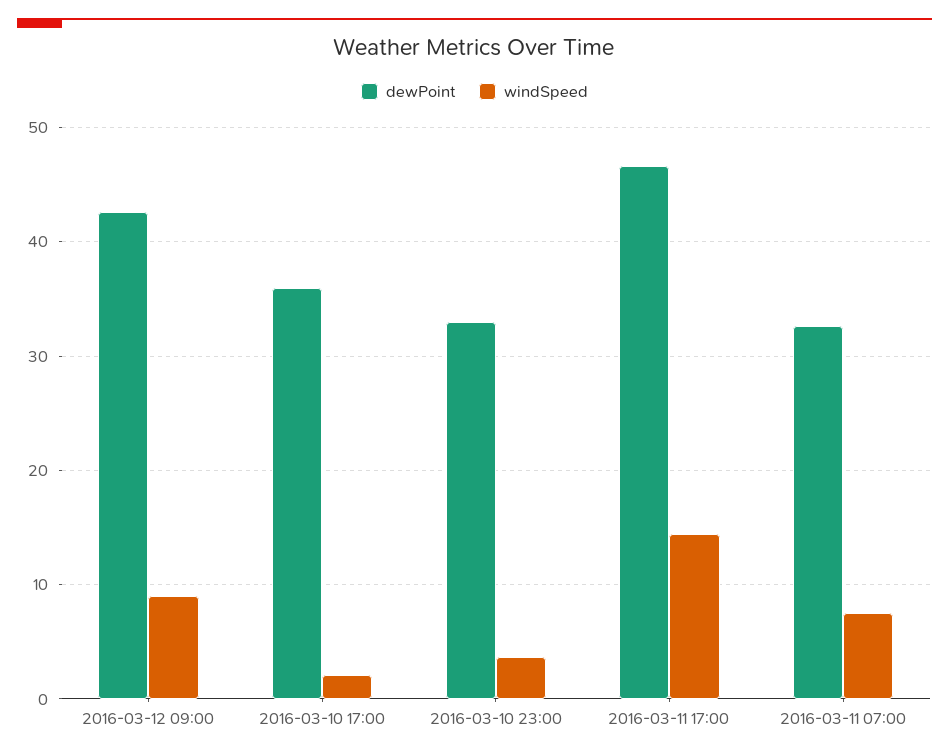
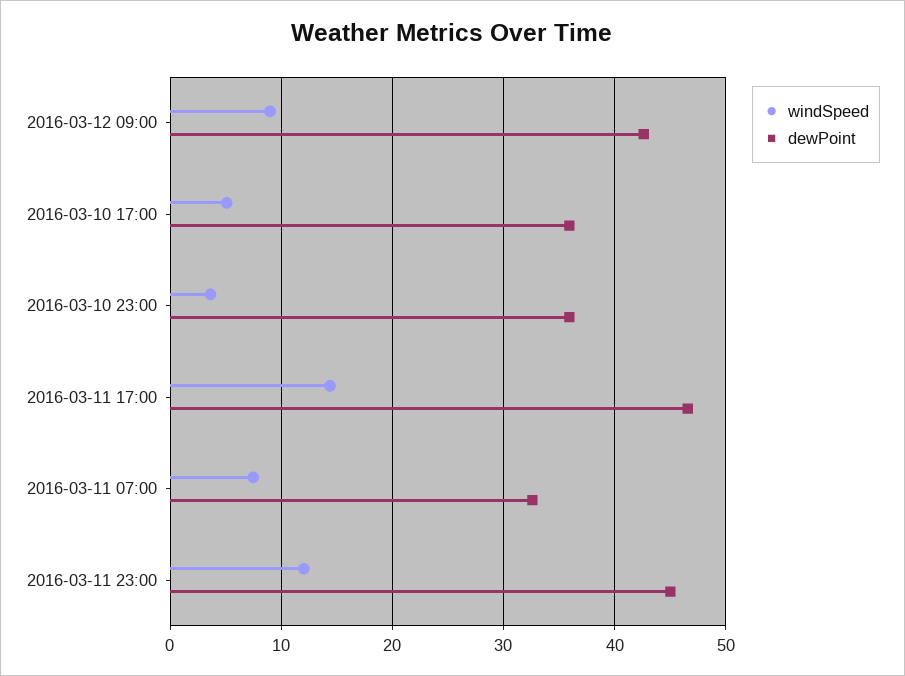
windSpeed, 2016-03-10 17:00: 2 -> 5
dewPoint, 2016-03-10 23:00: 33 -> 36
windSpeed, 2016-03-11 23:00: none -> 12
dewPoint, 2016-03-11 23:00: none -> 45

